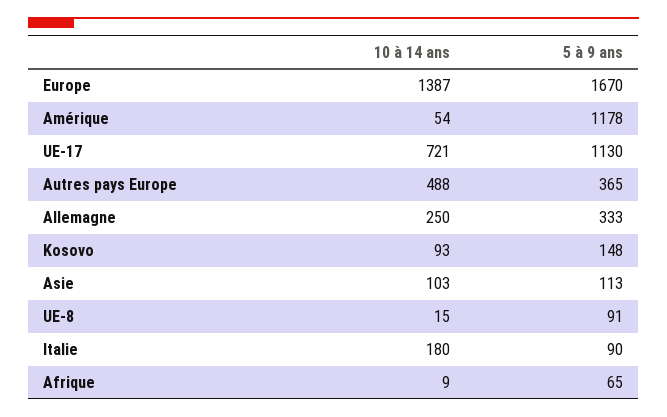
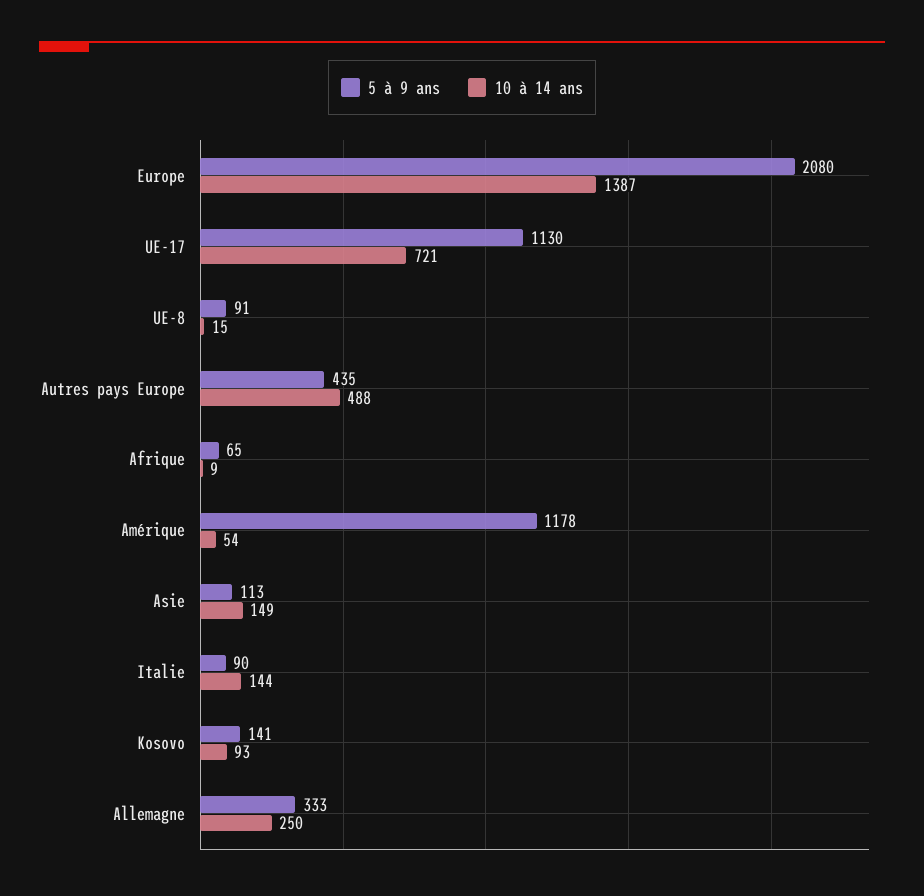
5 à 9 ans, Europe: 1670 -> 2080
5 à 9 ans, Autres pays Europe: 365 -> 435
5 à 9 ans, Kosovo: 148 -> 141
10 à 14 ans, Asie: 103 -> 149
10 à 14 ans, Italie: 180 -> 144

